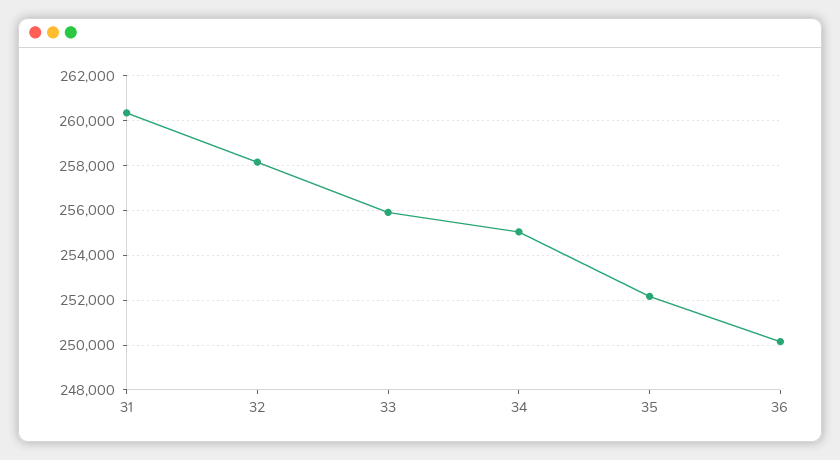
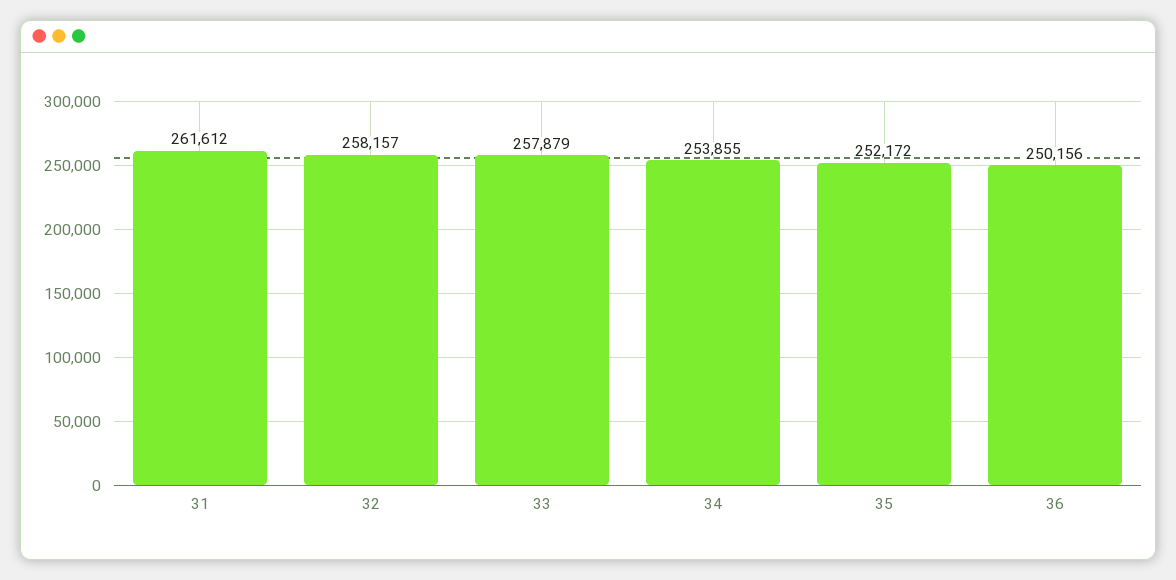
31: 260500 -> 261612
33: 256000 -> 257879
34: 255000 -> 253855

